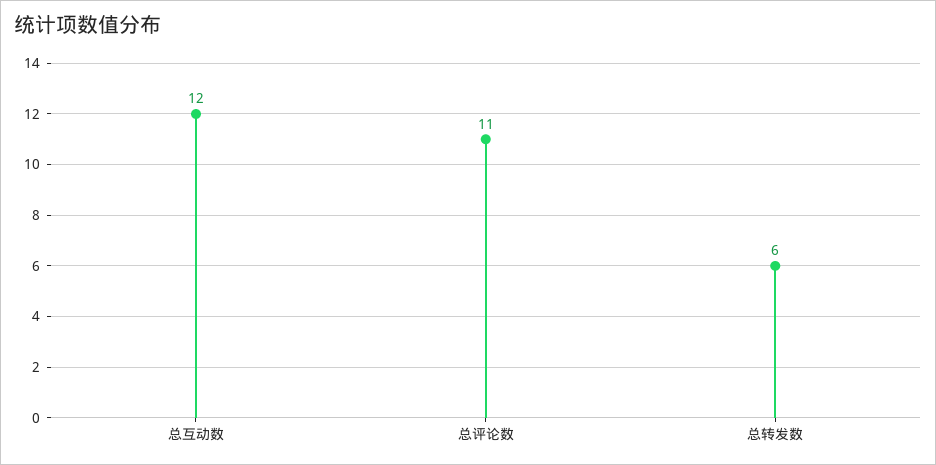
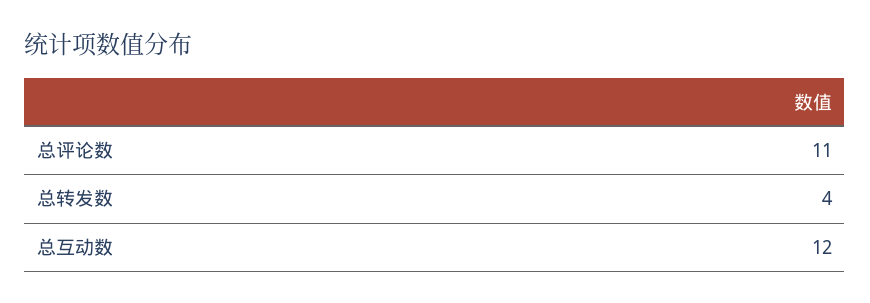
总转发数: 6 -> 4

